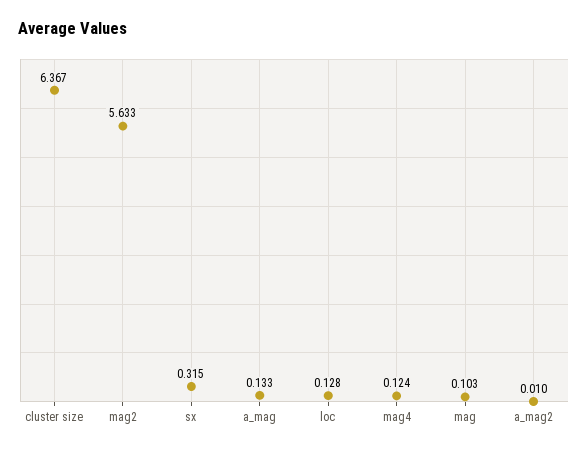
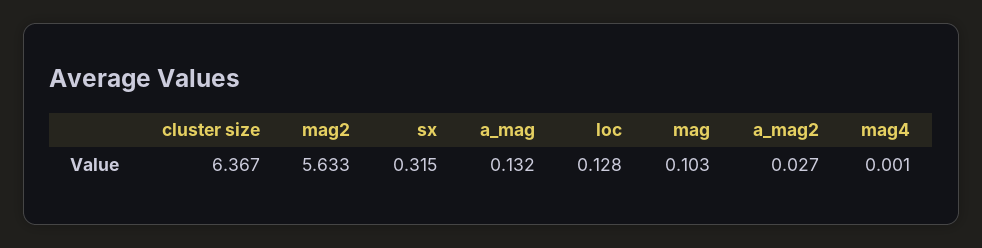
a_mag: 0.133 -> 0.132
mag4: 0.124 -> 0.001
a_mag2: 0.01 -> 0.027

